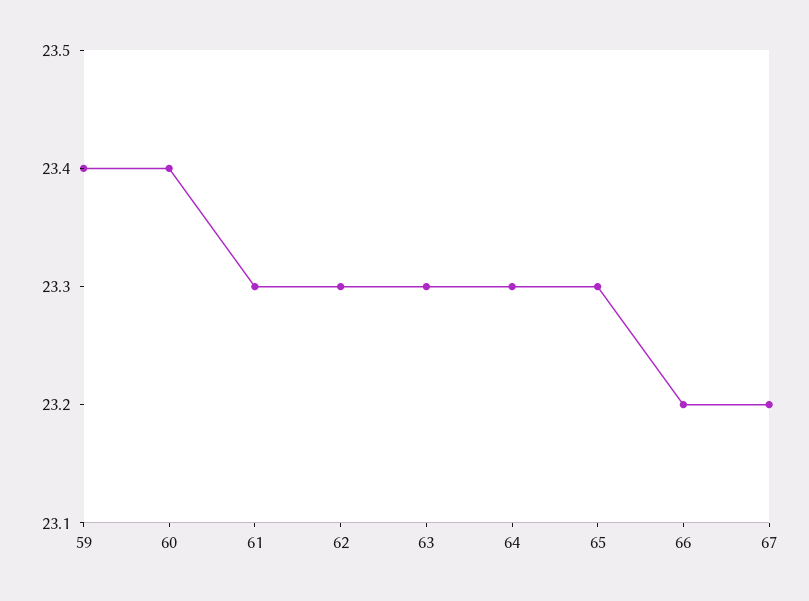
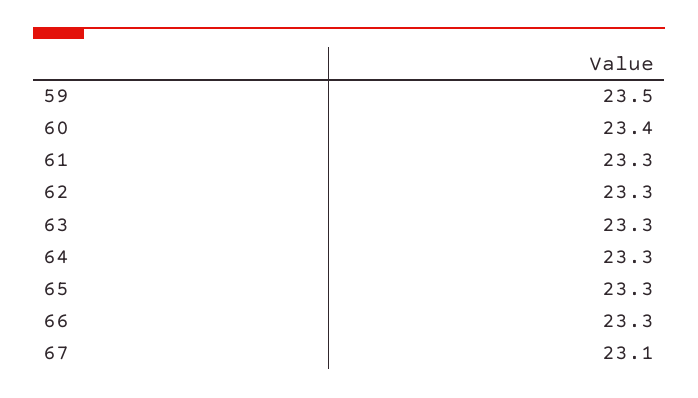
59: 23.4 -> 23.5
66: 23.2 -> 23.3
67: 23.2 -> 23.1

